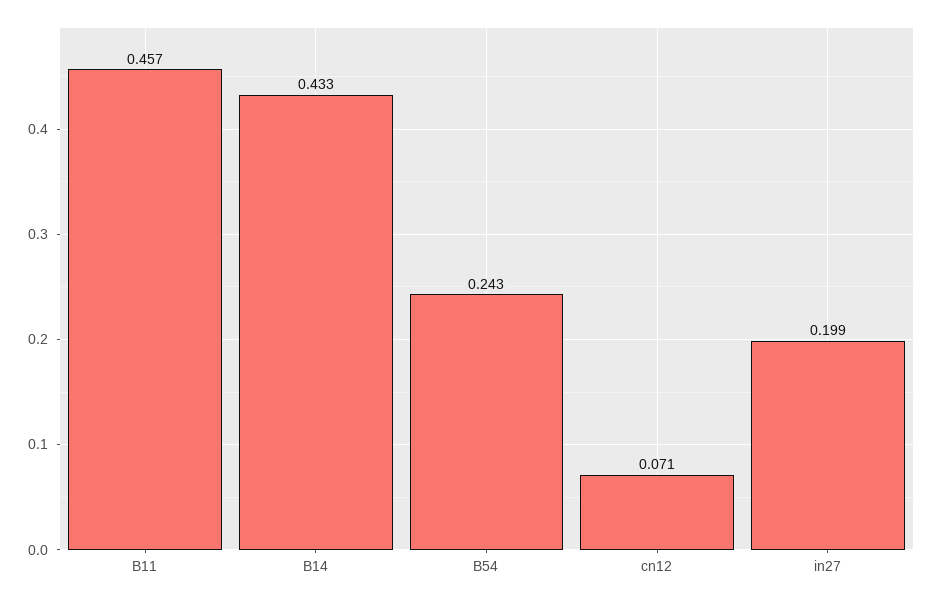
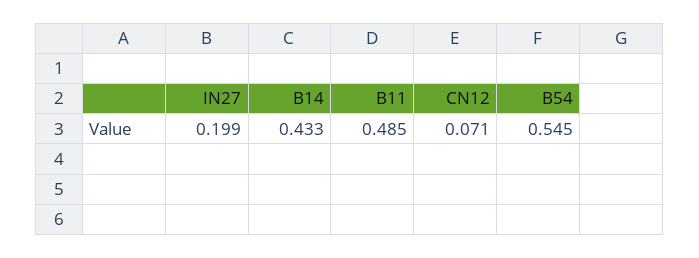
B11: 0.457 -> 0.485
B54: 0.243 -> 0.545

